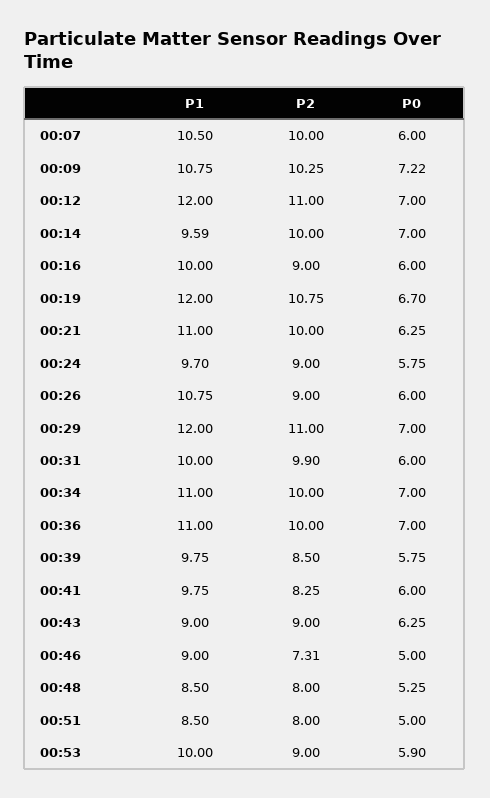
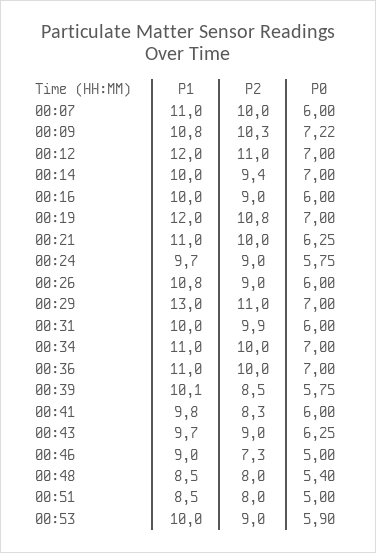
P1, 00:07: 10.5 -> 11
P1, 00:14: 9.59 -> 10
P2, 00:14: 10 -> 9.4
P0, 00:19: 6.7 -> 7
P1, 00:29: 12 -> 13
P1, 00:39: 9.75 -> 10.1
P1, 00:43: 9 -> 9.7
P0, 00:48: 5.25 -> 5.4

